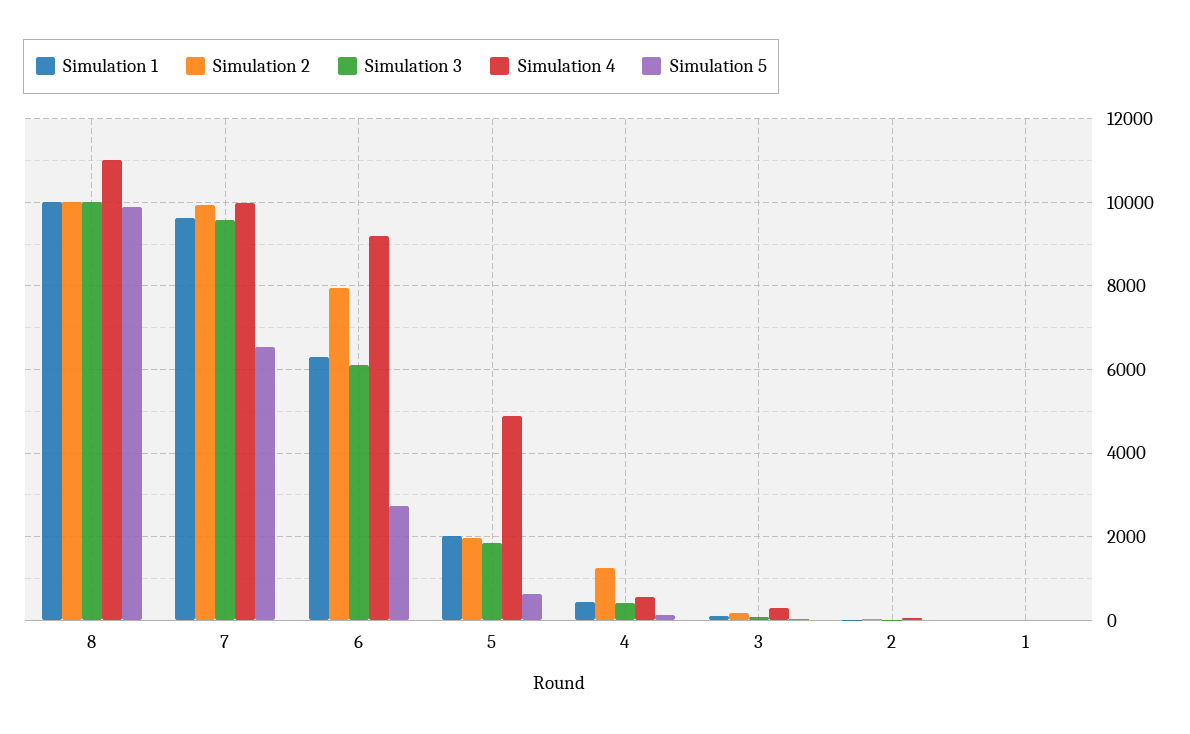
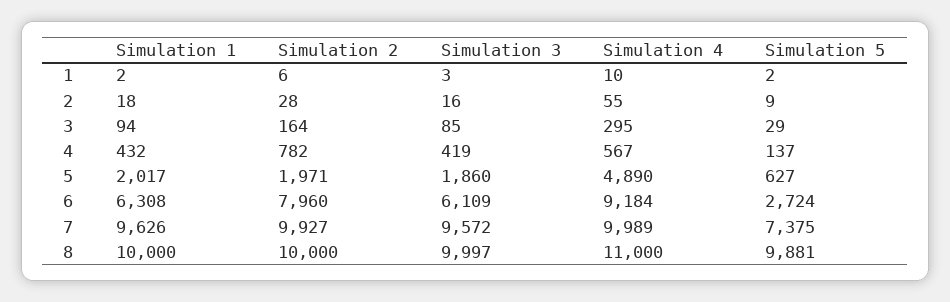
Simulation 5, 7: 6600 -> 7375
Simulation 2, 4: 1200 -> 782

